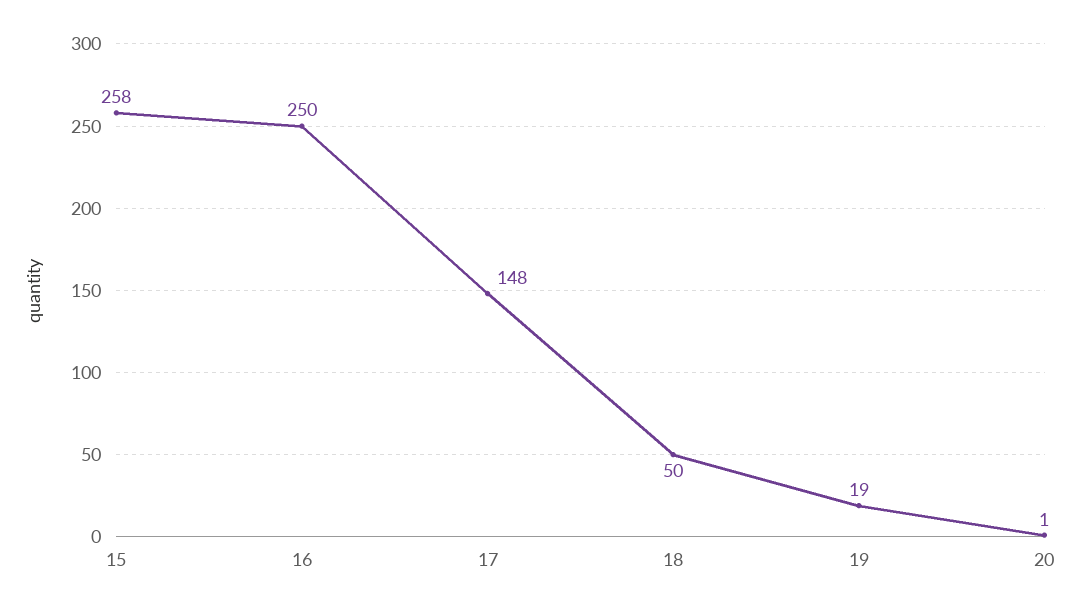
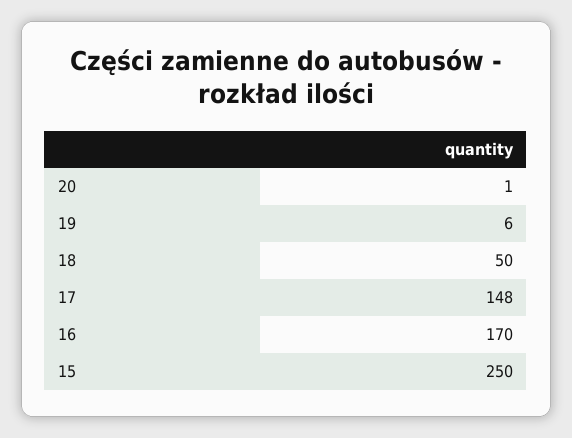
15: 258 -> 250
16: 250 -> 170
19: 19 -> 6

